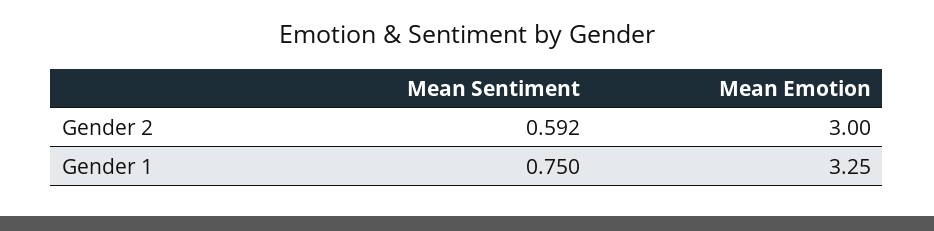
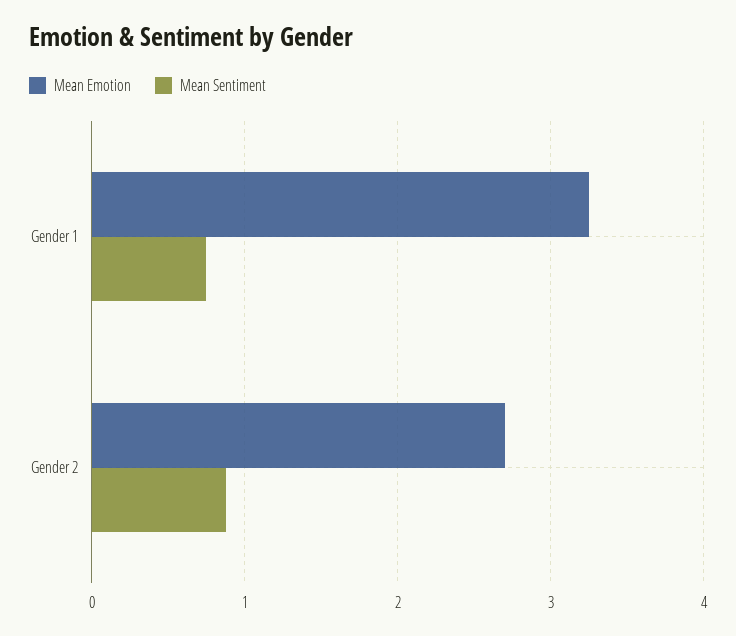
Mean Sentiment, Gender 2: 0.592 -> 0.9
Mean Emotion, Gender 2: 3 -> 2.7

